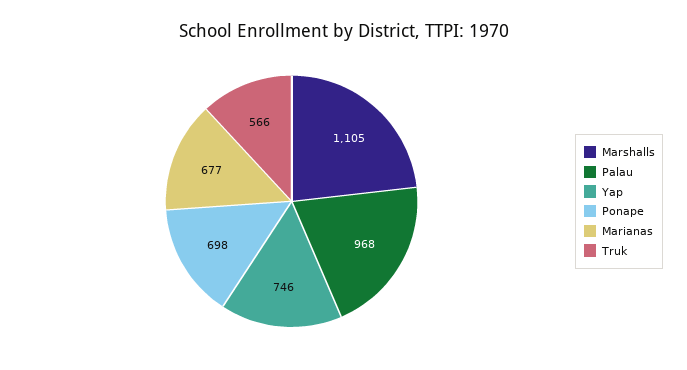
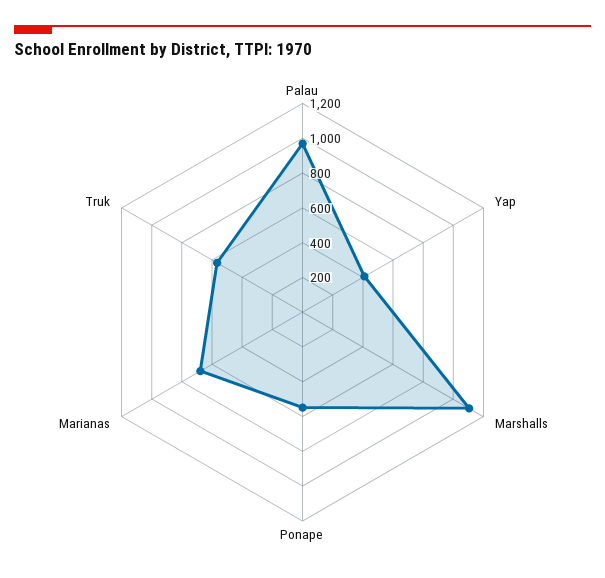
Yap: 746 -> 400
Ponape: 698 -> 550

